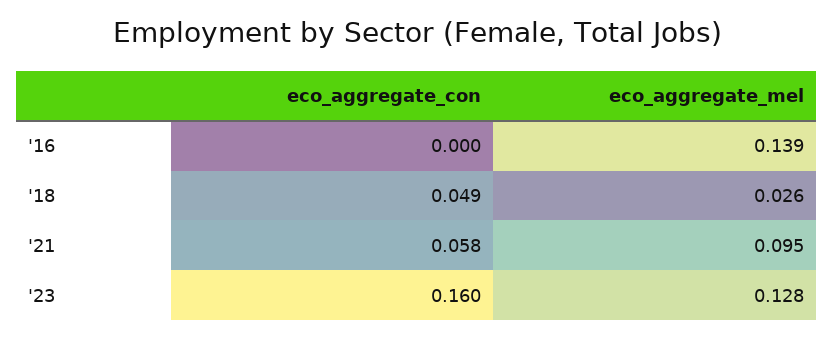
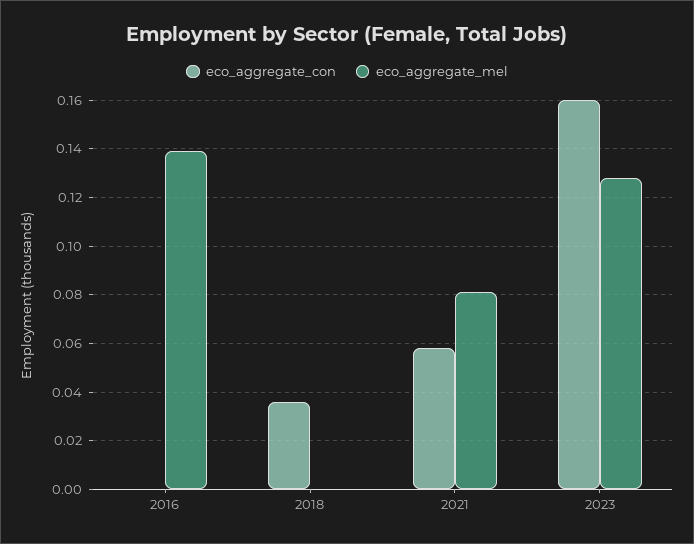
eco_aggregate_con, '18: 0.049 -> 0.035
eco_aggregate_mel, '18: 0.026 -> 0
eco_aggregate_mel, '21: 0.095 -> 0.08

